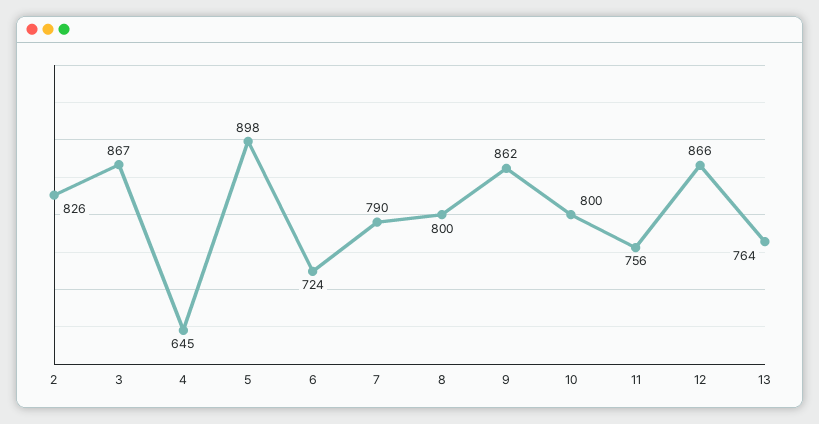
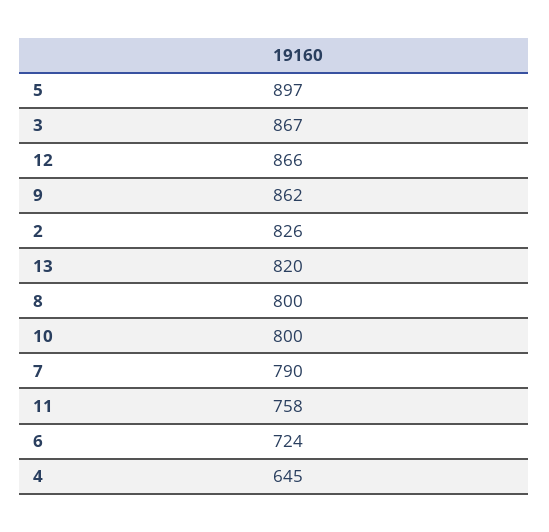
5: 898 -> 897
11: 756 -> 758
13: 764 -> 820

